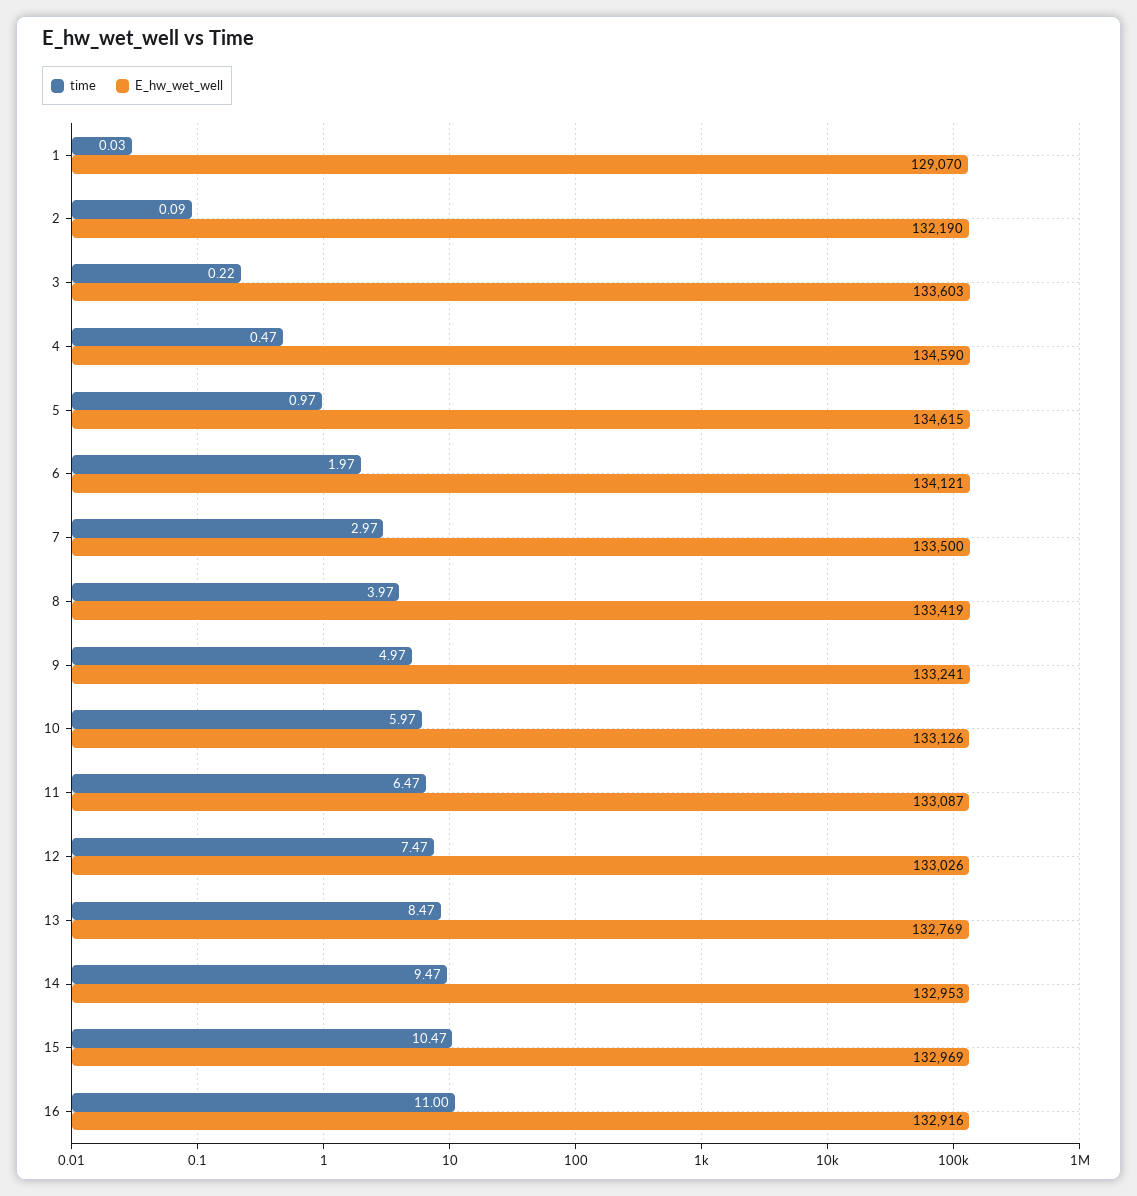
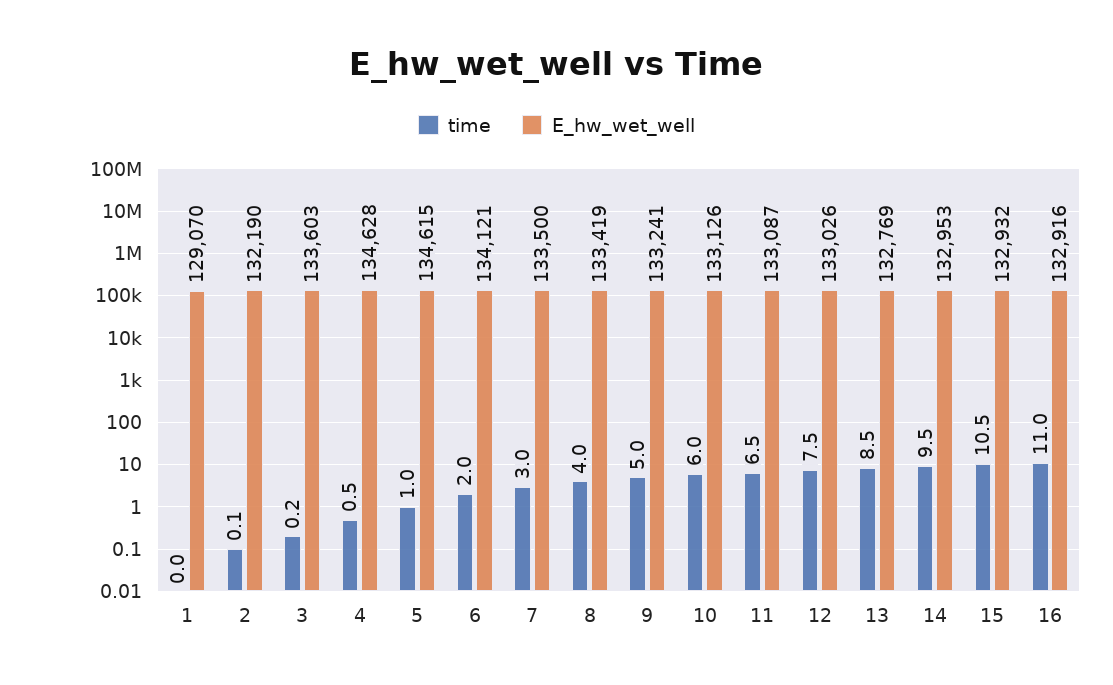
E_hw_wet_well, 4: 134590 -> 134628
E_hw_wet_well, 15: 132969 -> 132932

